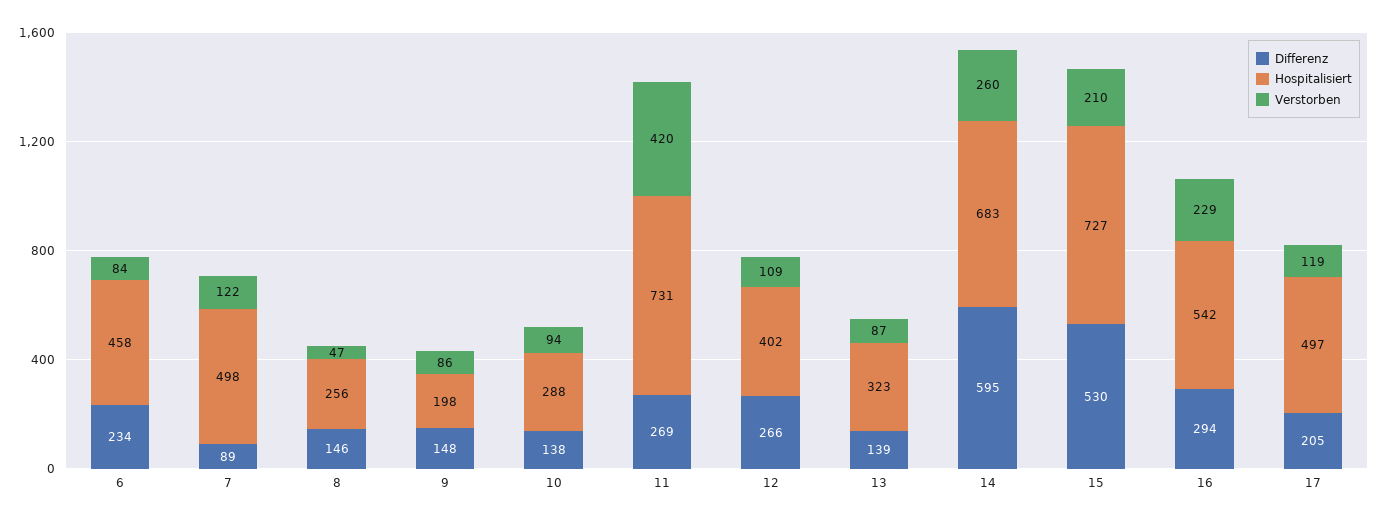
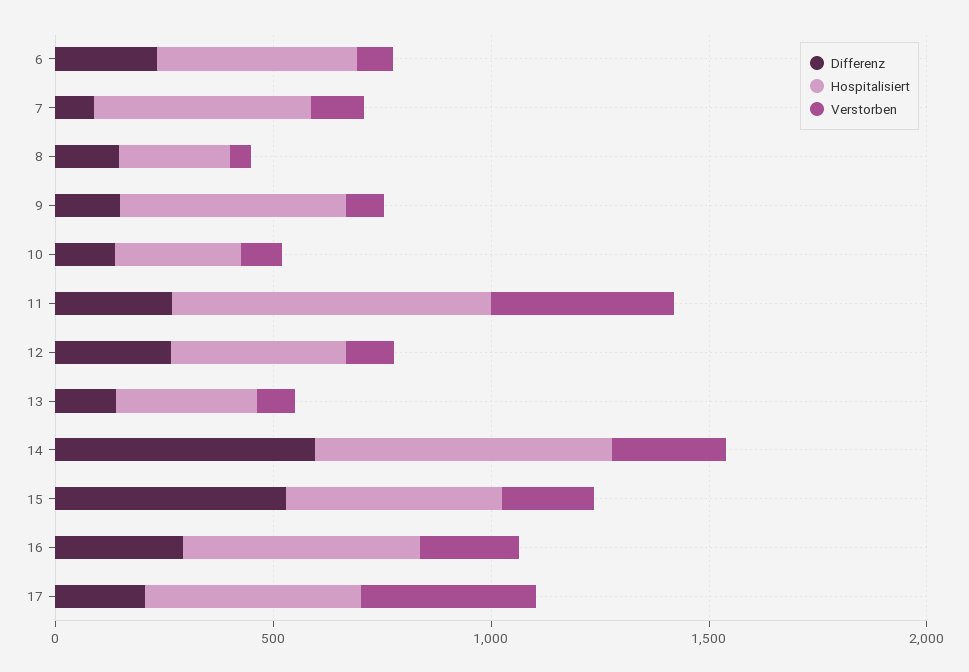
Hospitalisiert, 9: 198 -> 500
Hospitalisiert, 15: 727 -> 500
Verstorben, 17: 119 -> 400

